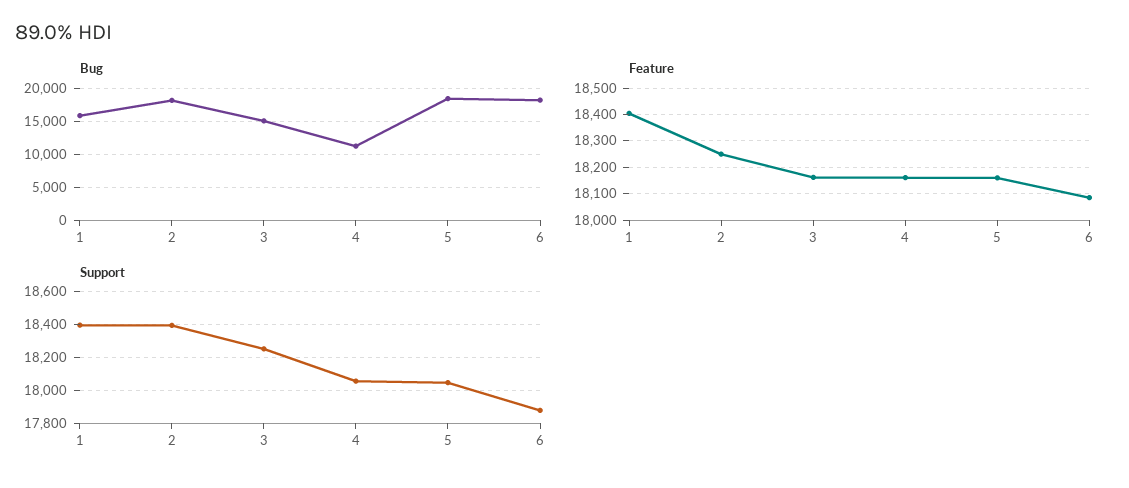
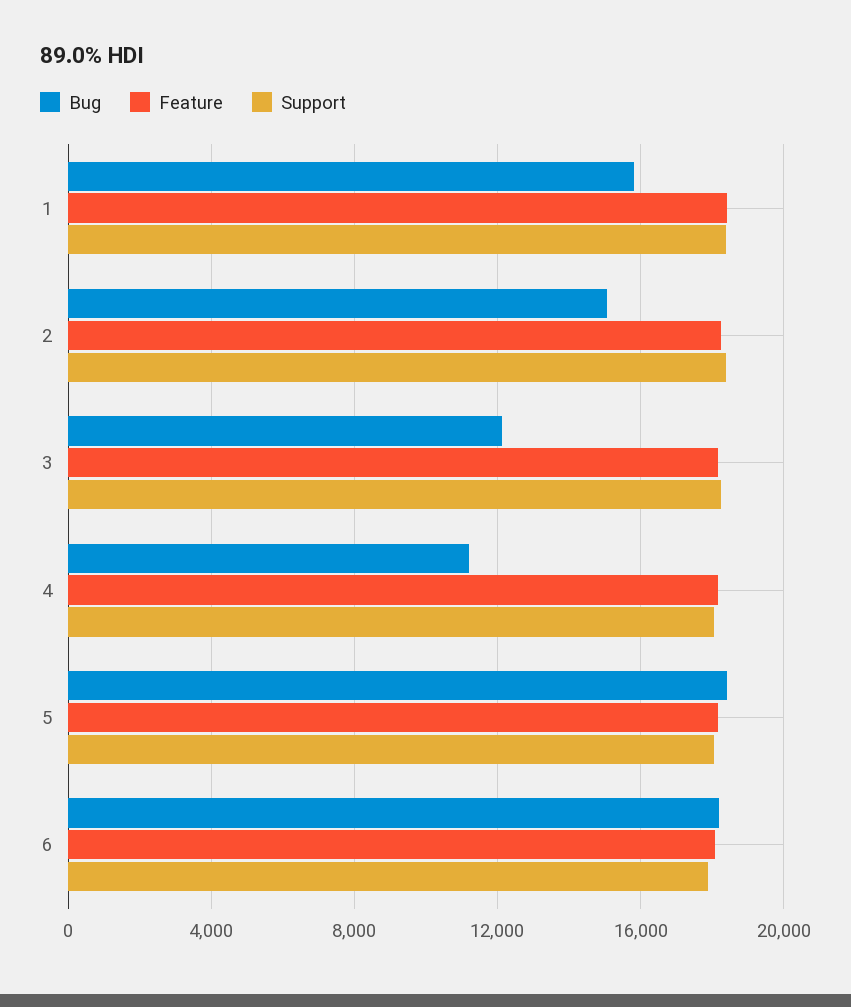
Bug, 2: 18000 -> 15000
Bug, 3: 15000 -> 12000

